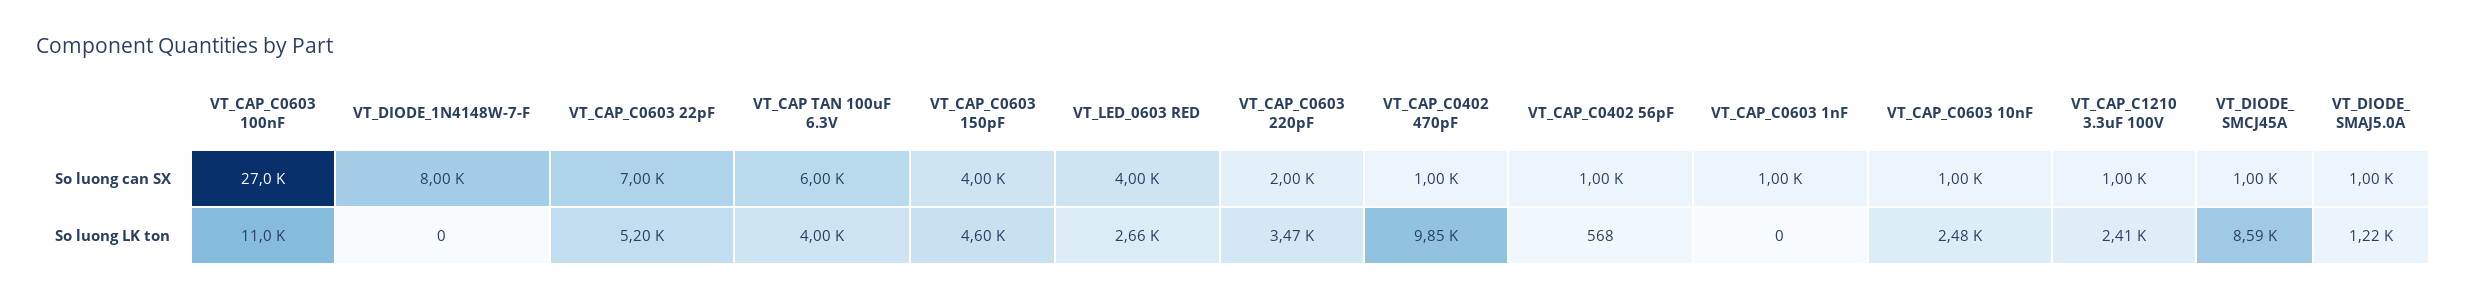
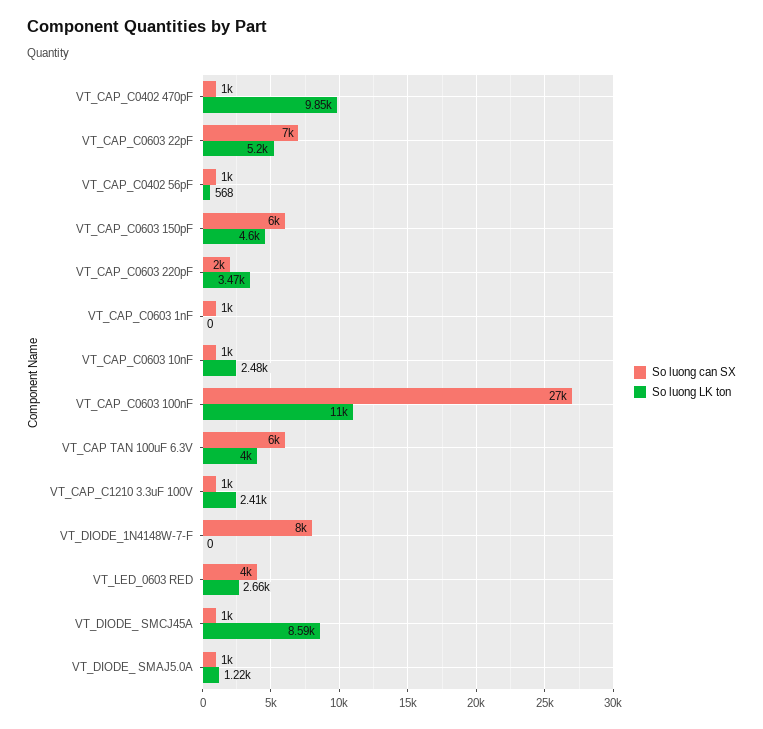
So luong can SX, VT_CAP_C0603 150pF: 4000 -> 6000

